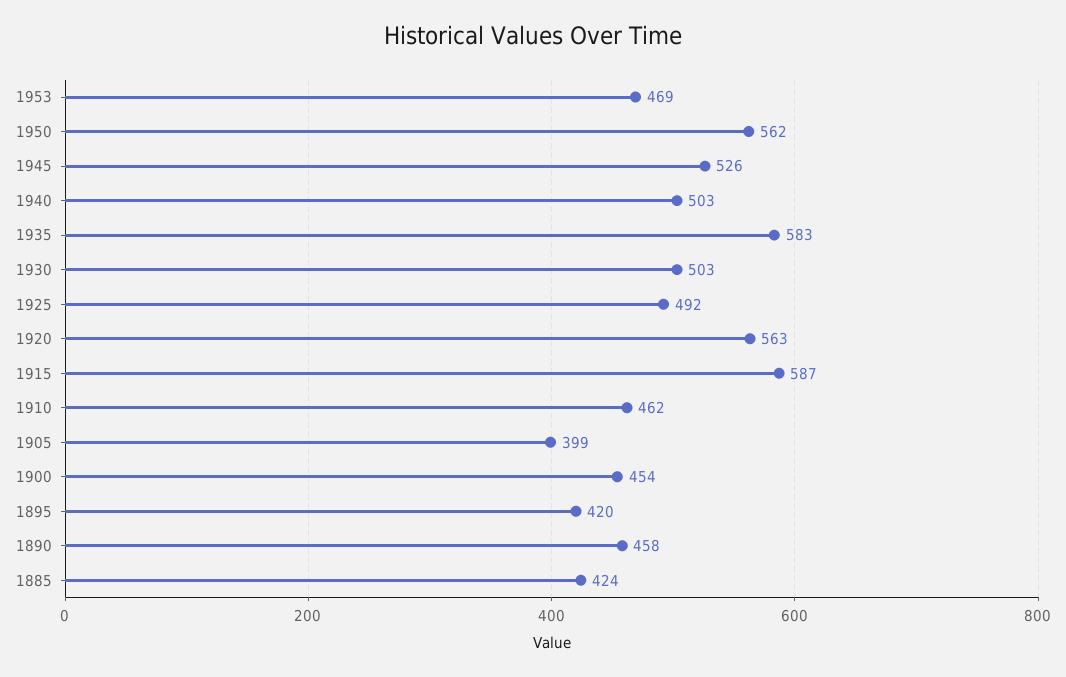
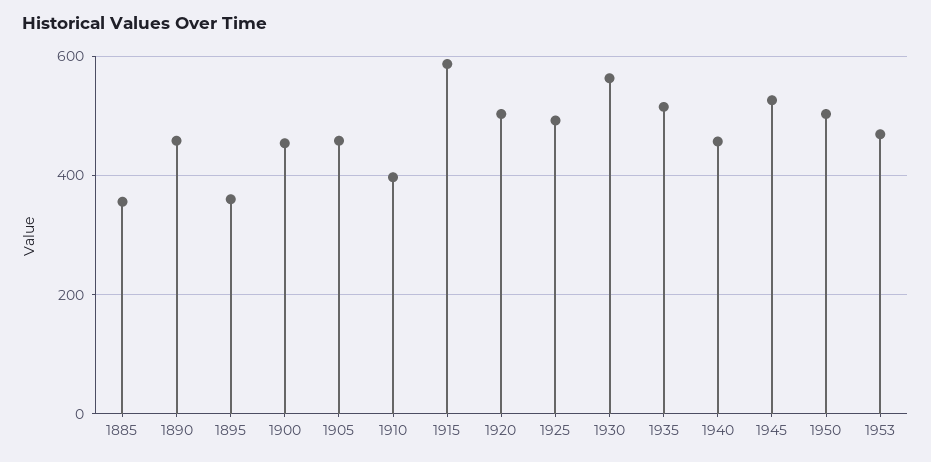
1950: 562 -> 500
1940: 503 -> 460
1935: 583 -> 520
1930: 503 -> 560
1920: 563 -> 500
1910: 462 -> 400
1905: 399 -> 460
1895: 420 -> 360
1885: 424 -> 360

